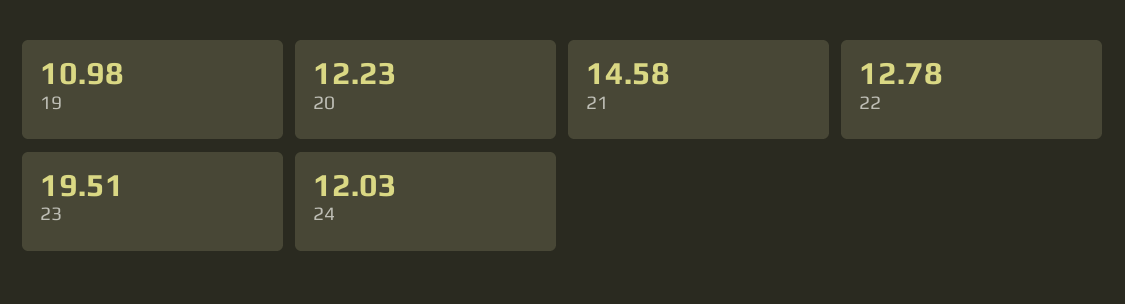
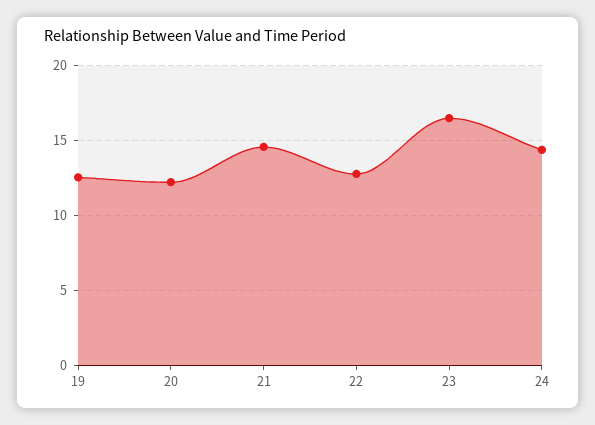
19: 10.98 -> 12.5
23: 19.51 -> 16.5
24: 12.03 -> 14.5

